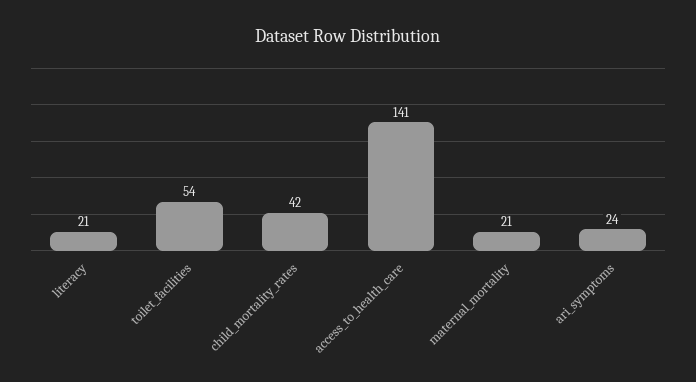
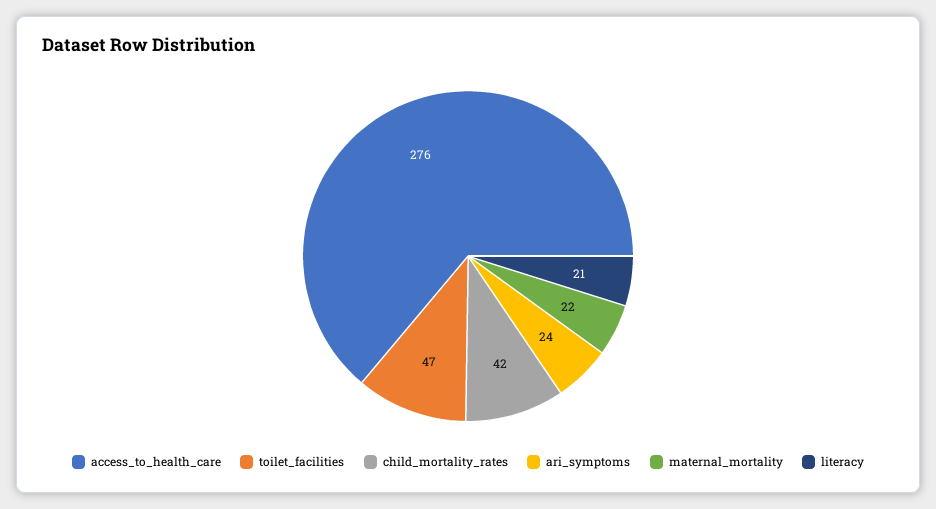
toilet_facilities: 54 -> 47
access_to_health_care: 141 -> 276
maternal_mortality: 21 -> 22

